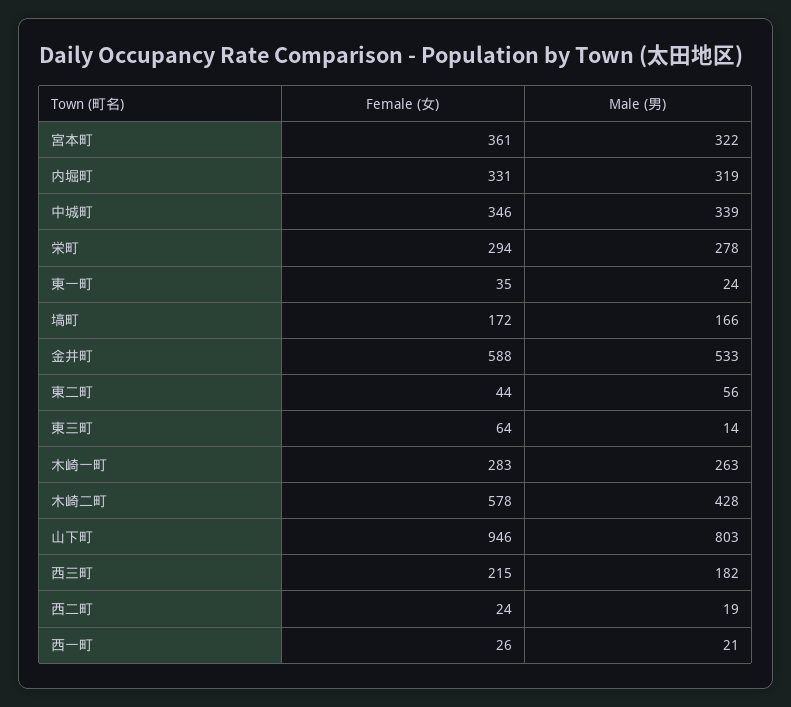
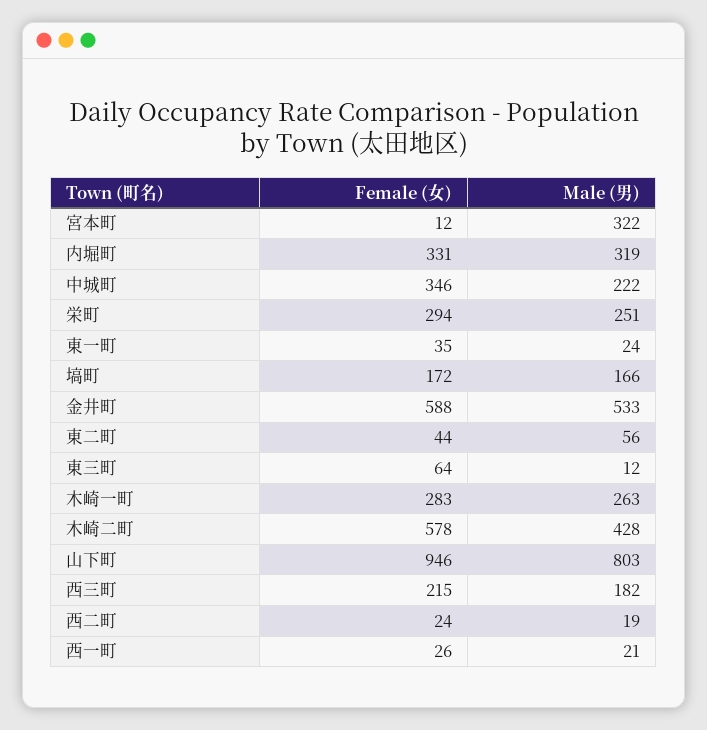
Female (女), 宮本町: 361 -> 12
Male (男), 中城町: 339 -> 222
Male (男), 栄町: 278 -> 251
Male (男), 東三町: 14 -> 12

